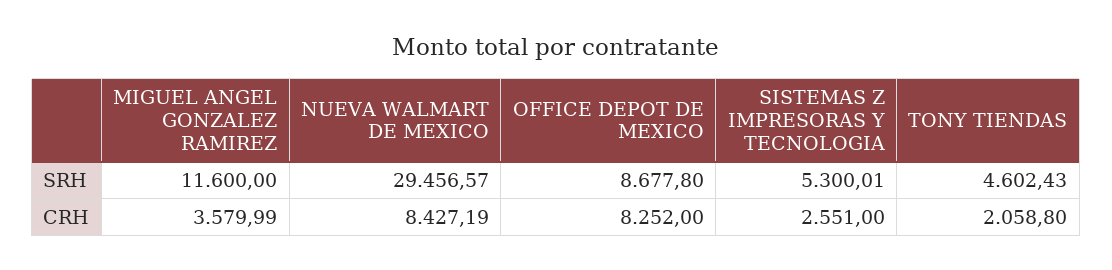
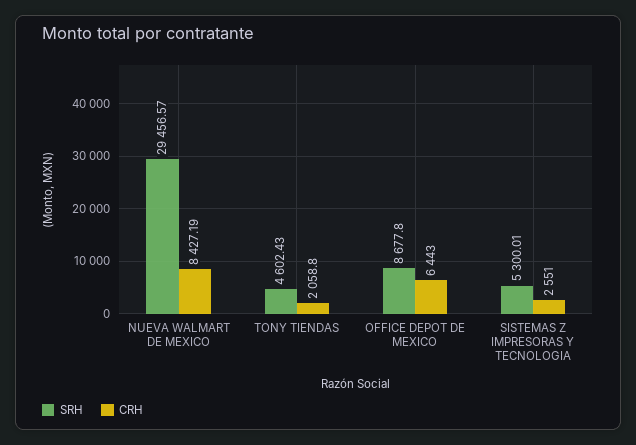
SRH, MIGUEL ANGEL GONZALEZ RAMIREZ: 11600 -> none
CRH, MIGUEL ANGEL GONZALEZ RAMIREZ: 3579.99 -> none
CRH, OFFICE DEPOT DE MEXICO: 8252 -> 6443

